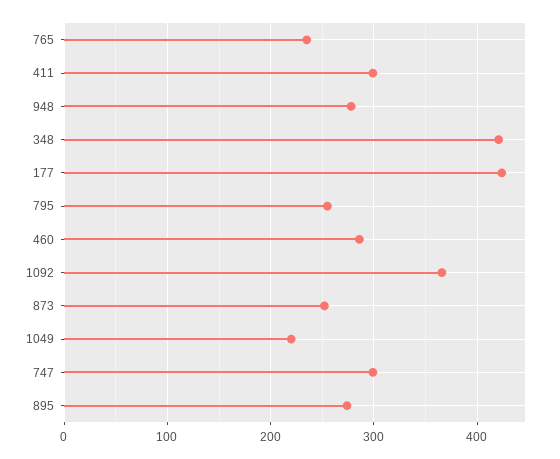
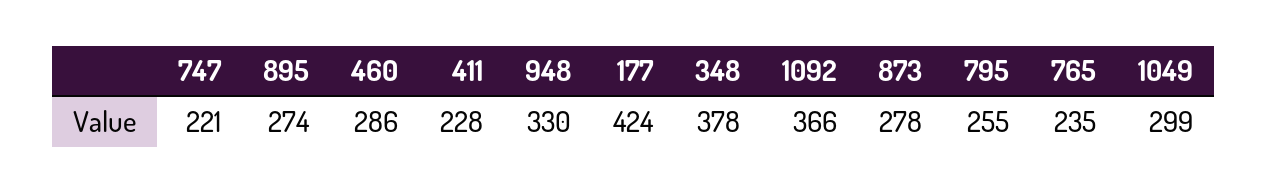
411: 300 -> 228
948: 280 -> 330
348: 420 -> 378
873: 250 -> 278
1049: 220 -> 299
747: 300 -> 221

